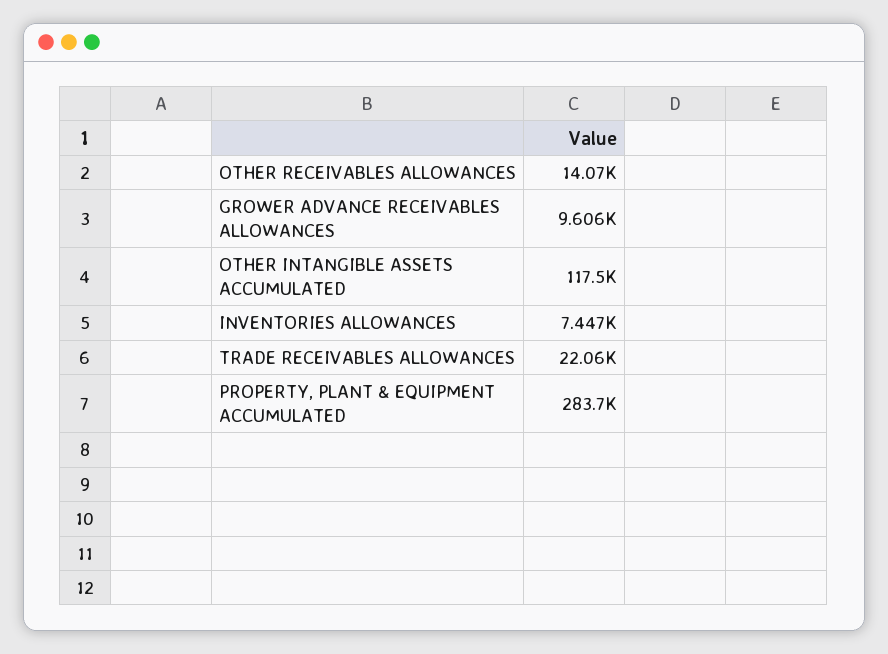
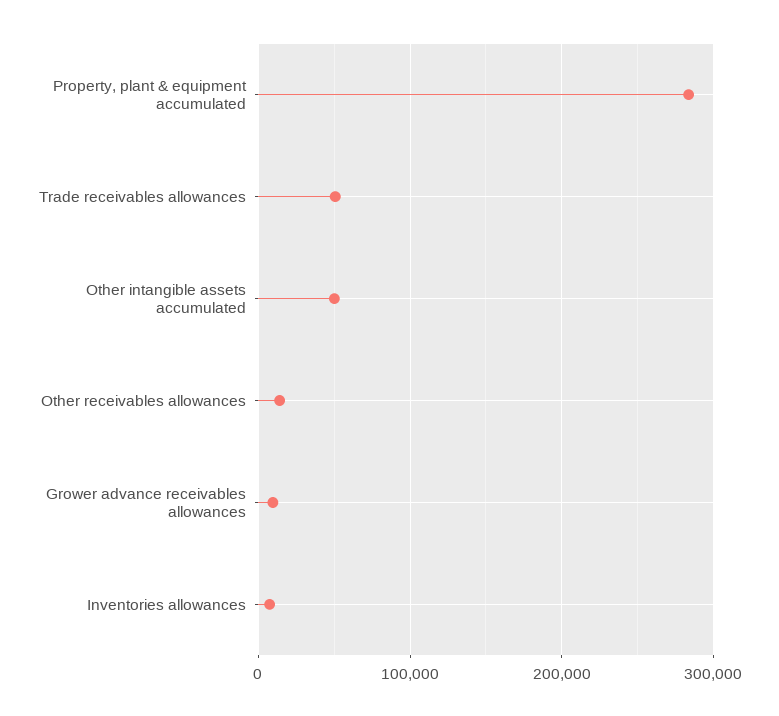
OTHER INTANGIBLE ASSETS ACCUMULATED: 117500 -> 50000
TRADE RECEIVABLES ALLOWANCES: 22060 -> 50000

